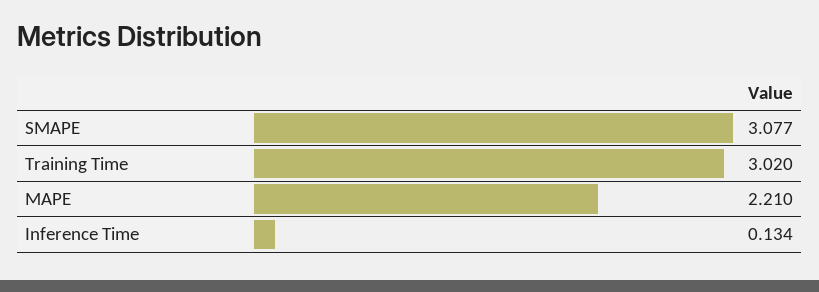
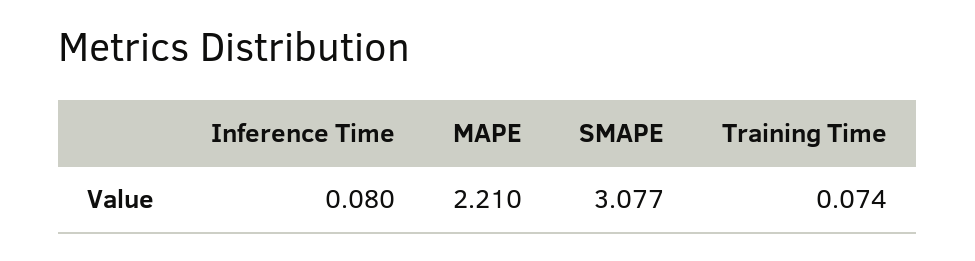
Training Time: 3.02 -> 0.074
Inference Time: 0.134 -> 0.08

